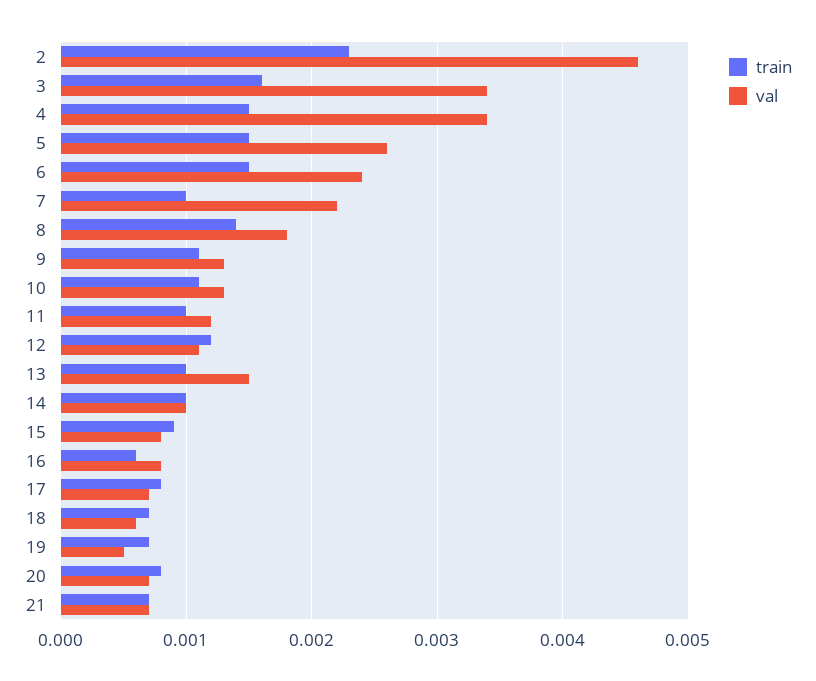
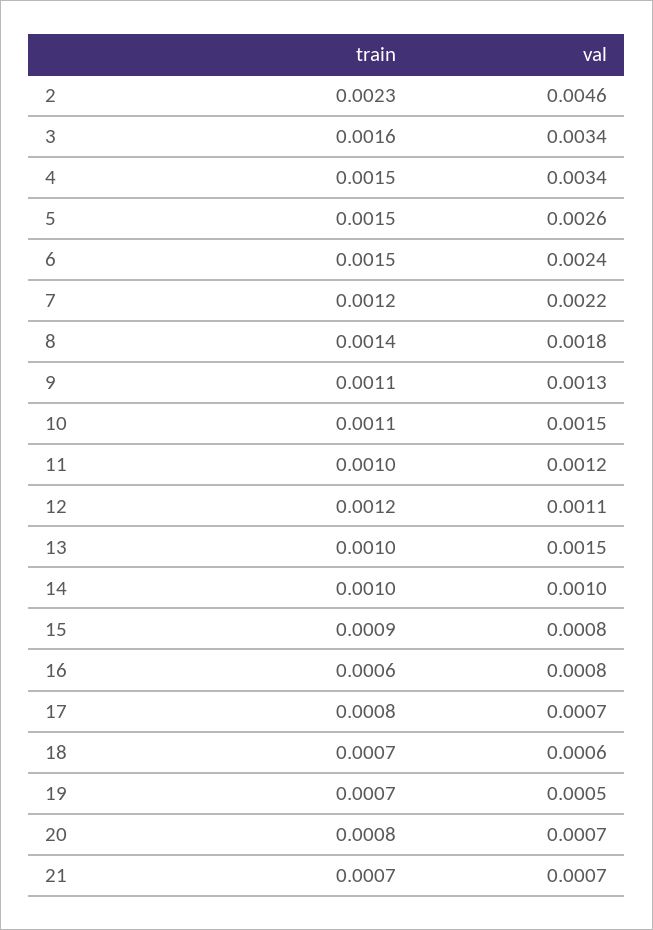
train, 7: 0.001 -> 0.0012
val, 10: 0.0013 -> 0.0015

